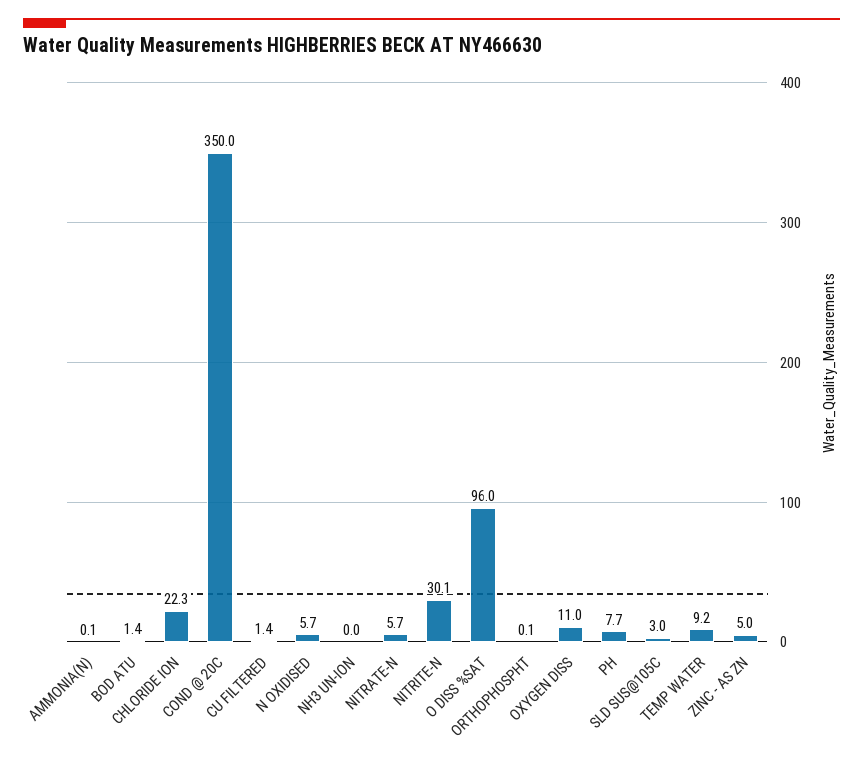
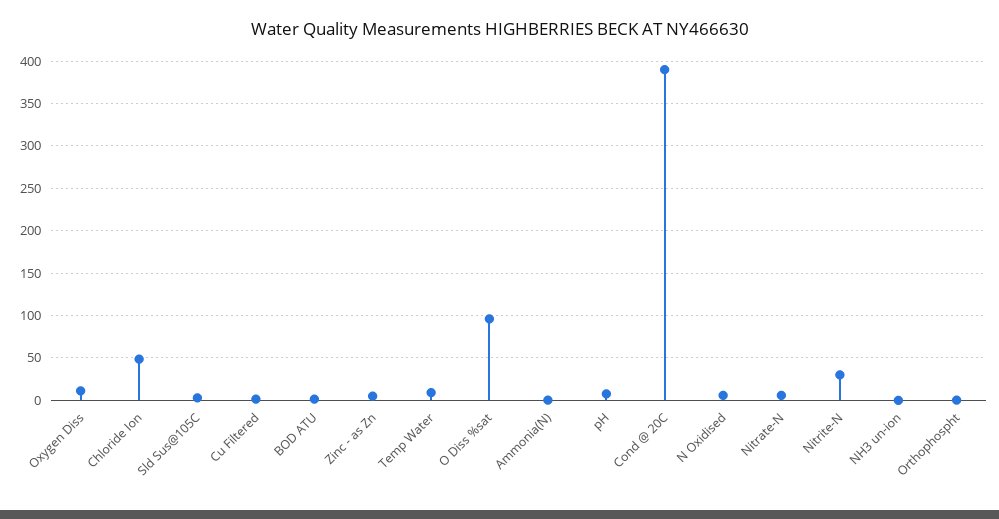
CHLORIDE ION: 22.3 -> 50
COND @ 20C: 350 -> 390

